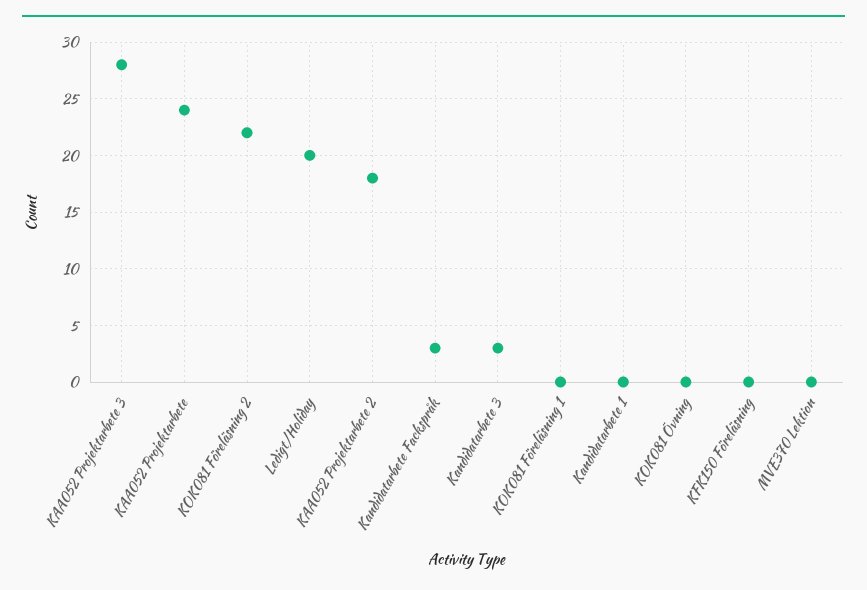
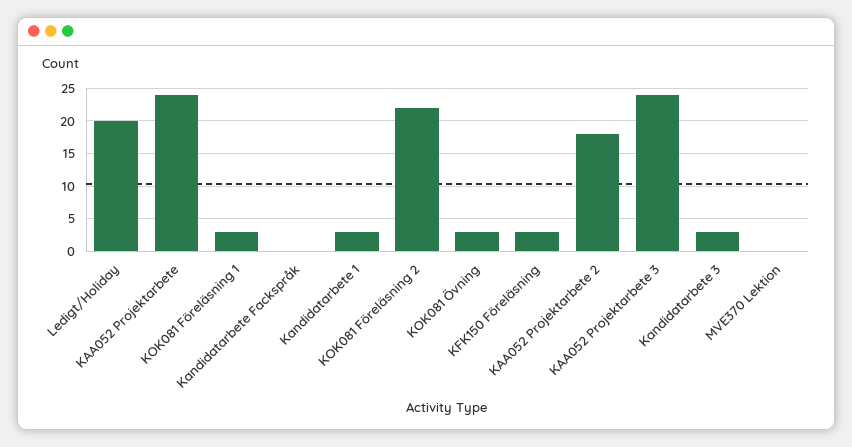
KAA052 Projektarbete 3: 28 -> 24
Kandidatarbete Fackspråk: 3 -> 0
KOK081 Föreläsning 1: 0 -> 3
Kandidatarbete 1: 0 -> 3
KOK081 Övning: 0 -> 3
KFK150 Föreläsning: 0 -> 3

